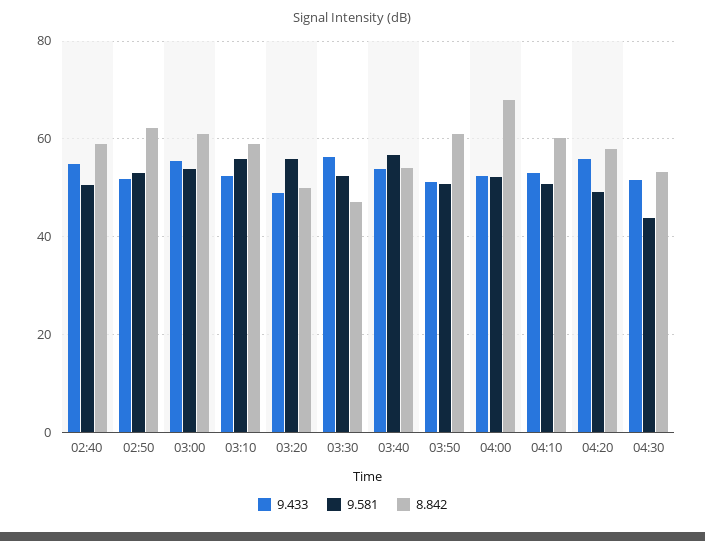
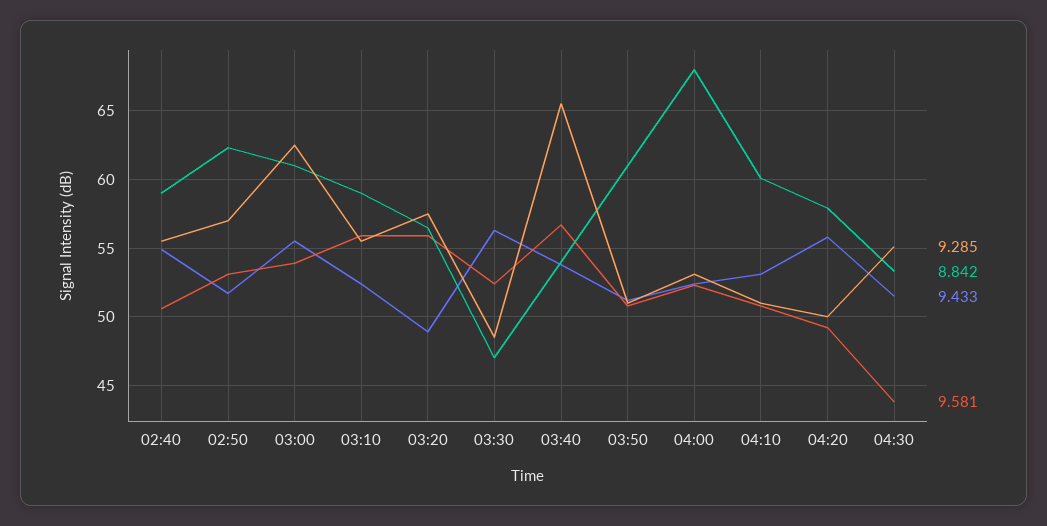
8.842, 03:20: 50 -> 56.5
9.285, 02:40: none -> 55.5
9.285, 02:50: none -> 57
9.285, 03:00: none -> 62.5
9.285, 03:10: none -> 55.5
9.285, 03:20: none -> 57.5
9.285, 03:30: none -> 48.5
9.285, 03:40: none -> 65.5
9.285, 03:50: none -> 51
9.285, 04:00: none -> 53
9.285, 04:10: none -> 51
9.285, 04:20: none -> 50
9.285, 04:30: none -> 55

